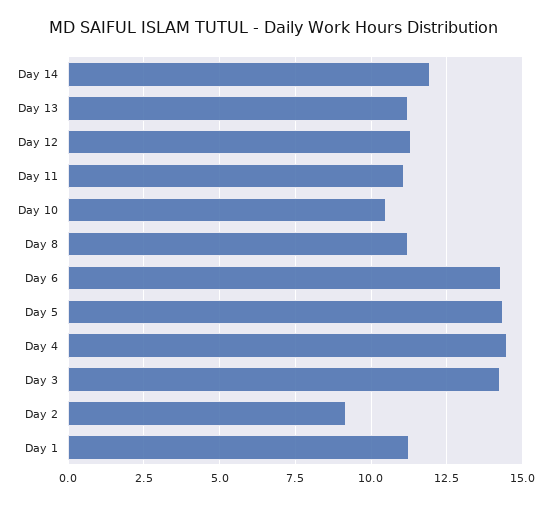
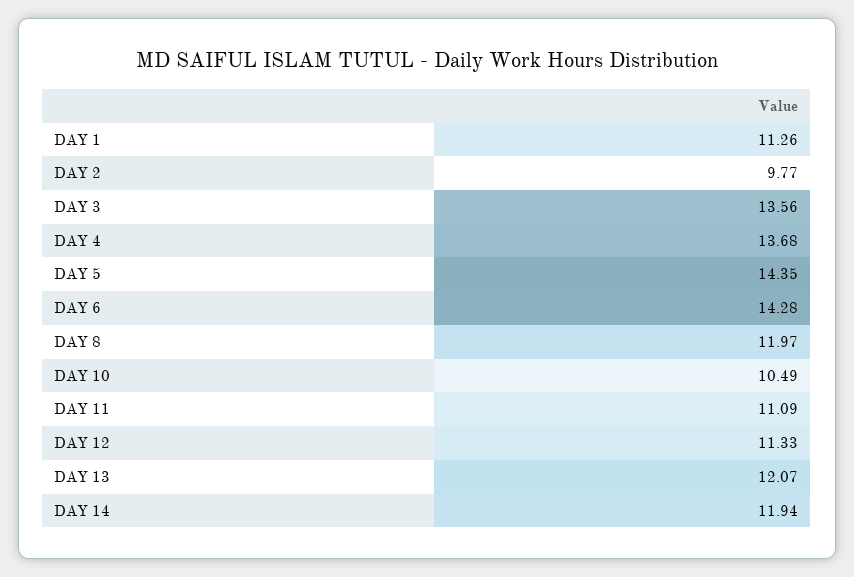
Day 13: 11.25 -> 12.07
Day 8: 11.25 -> 11.97
Day 4: 14.5 -> 13.68
Day 3: 14.25 -> 13.56
Day 2: 9.25 -> 9.77

